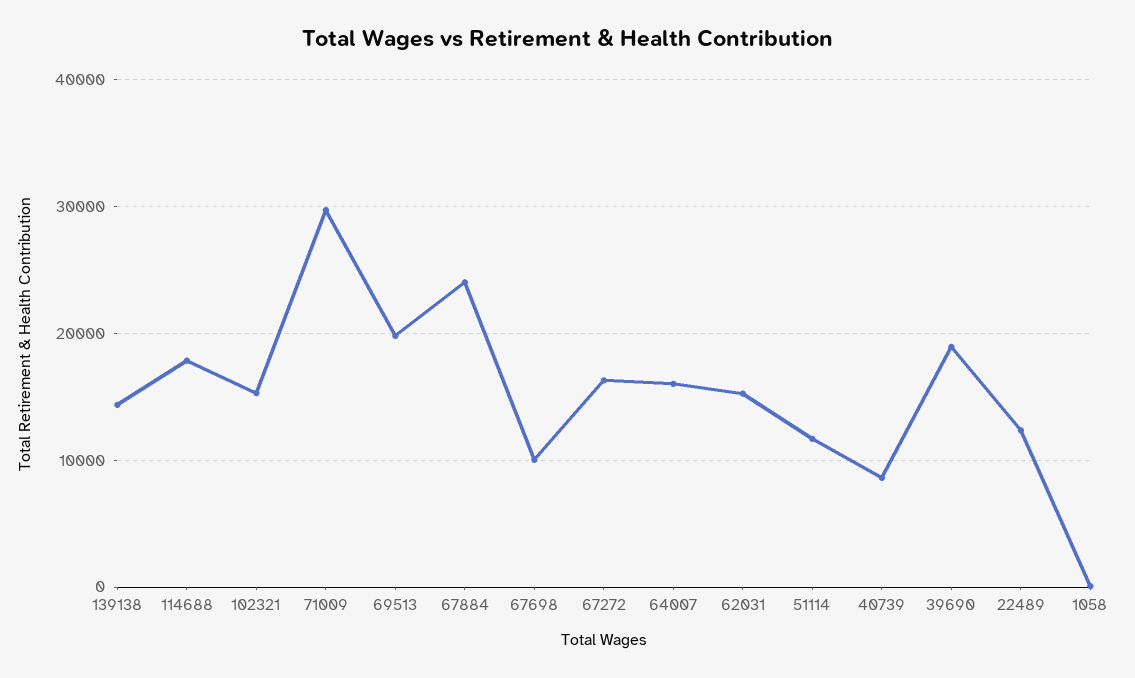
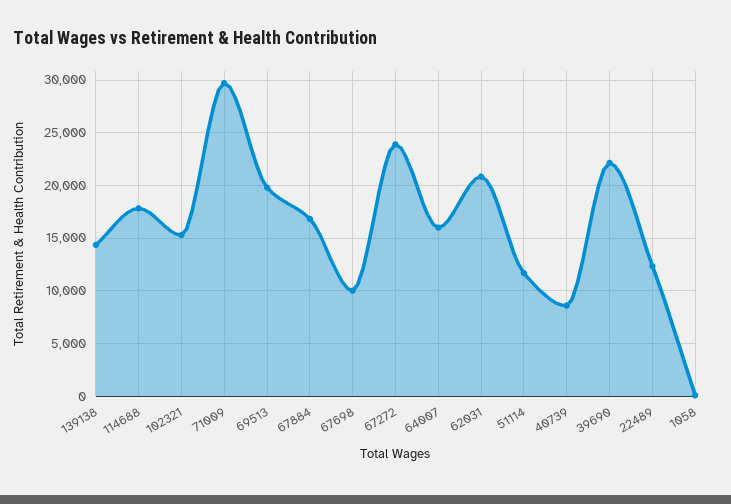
67884: 24000 -> 17000
67272: 16000 -> 24000
62031: 15000 -> 21000
39690: 19000 -> 22000

